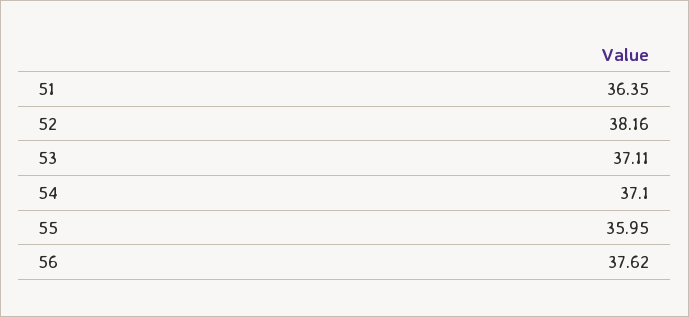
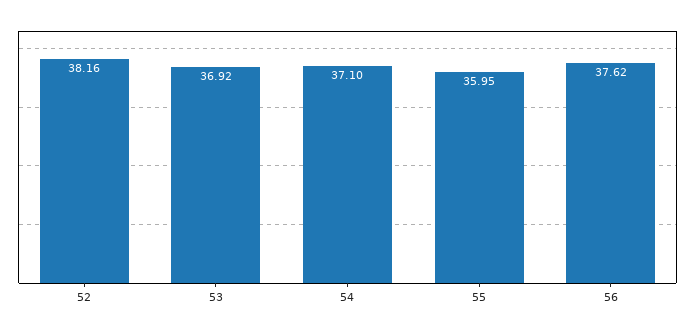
51: 36.35 -> none
53: 37.11 -> 36.92

